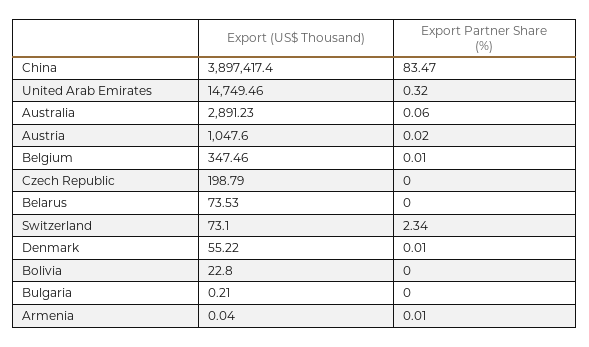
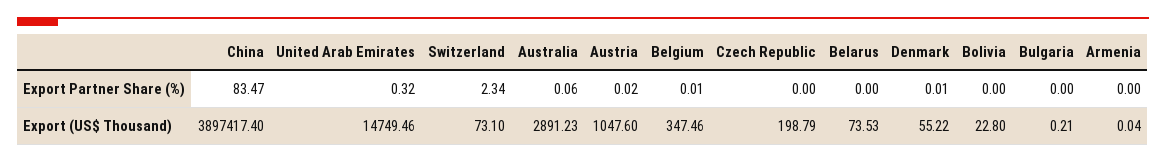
Export Partner Share (%), Armenia: 0.01 -> 0

